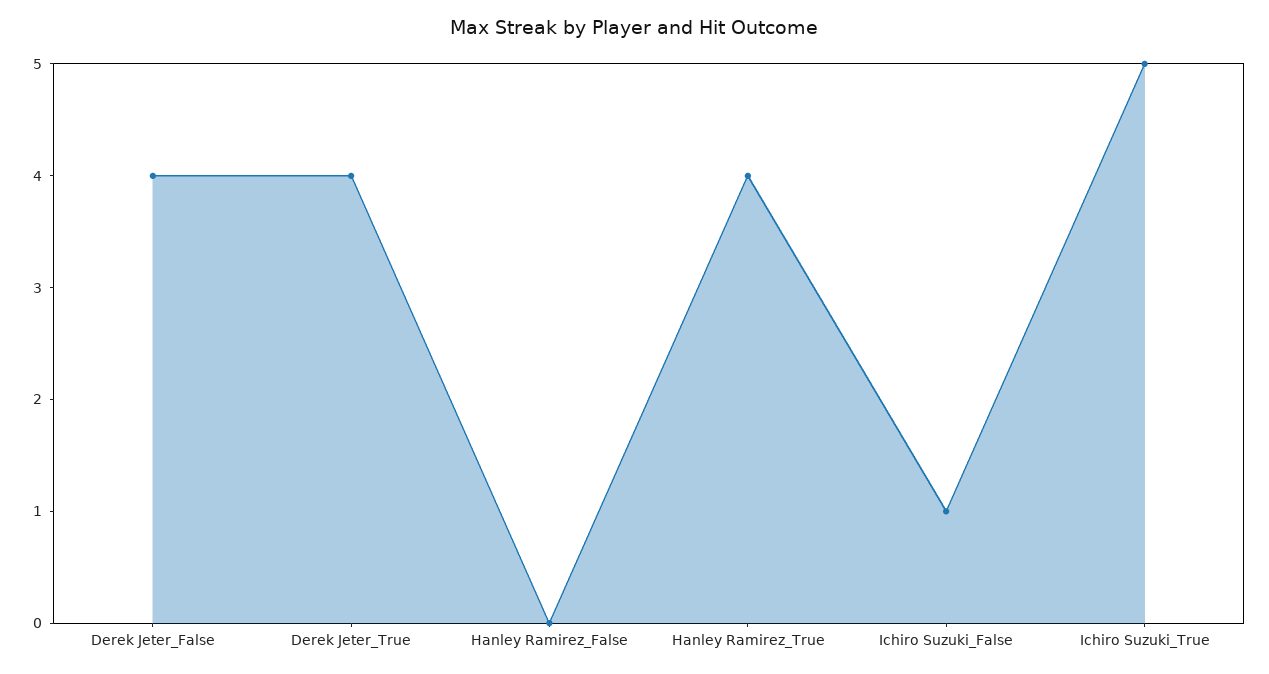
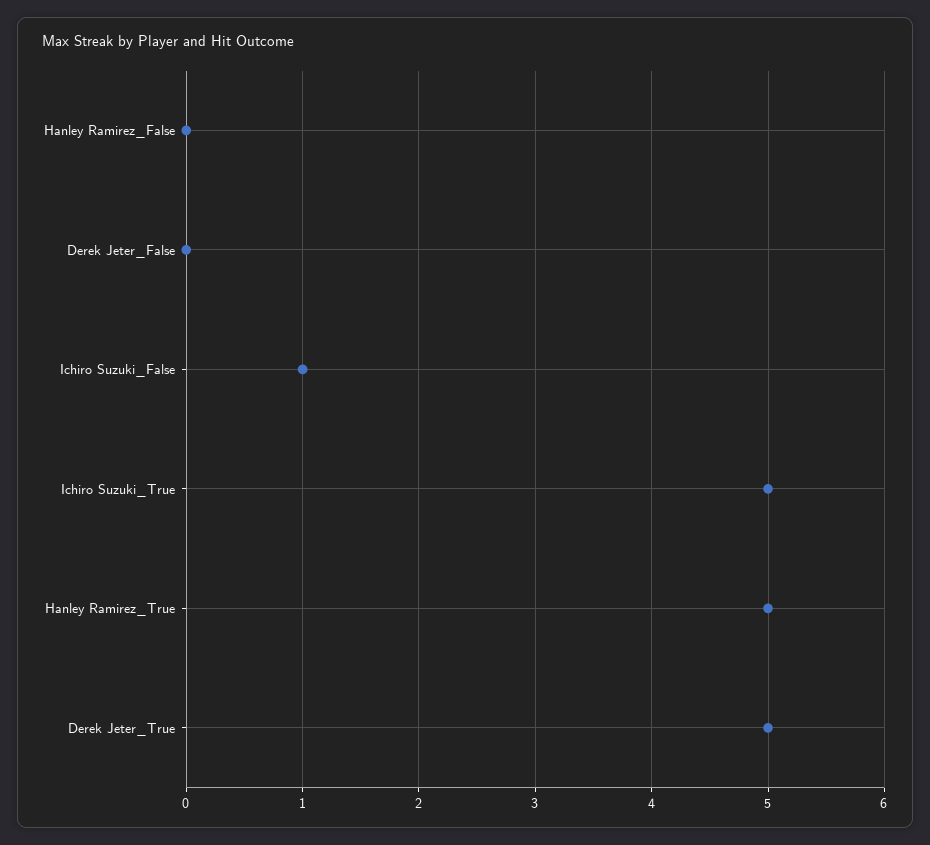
Derek Jeter_False: 4 -> 0
Derek Jeter_True: 4 -> 5
Hanley Ramirez_True: 4 -> 5

